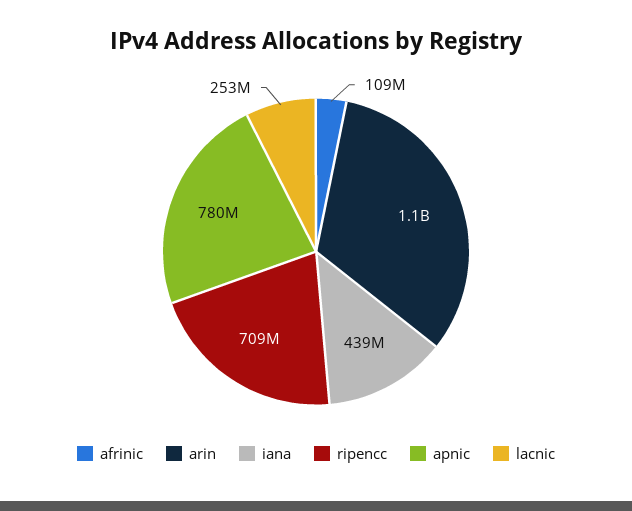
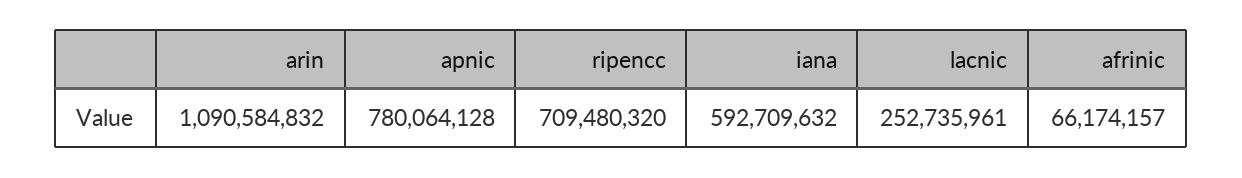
afrinic: 109000000 -> 66174157
iana: 439000000 -> 592709632

